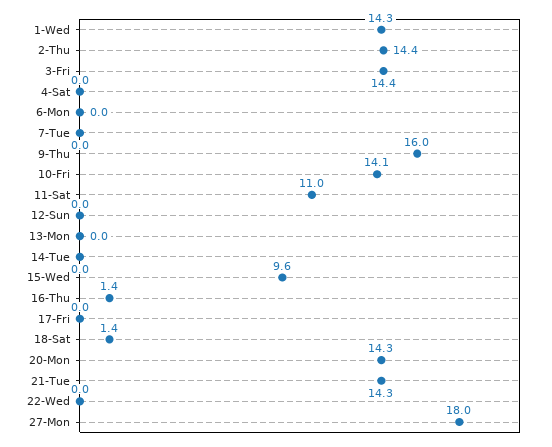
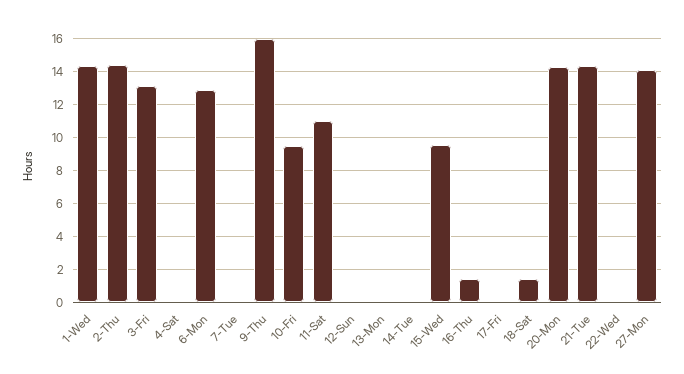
3-Fri: 14.4 -> 13
6-Mon: 0 -> 13
10-Fri: 14.1 -> 9.5
27-Mon: 18 -> 14

